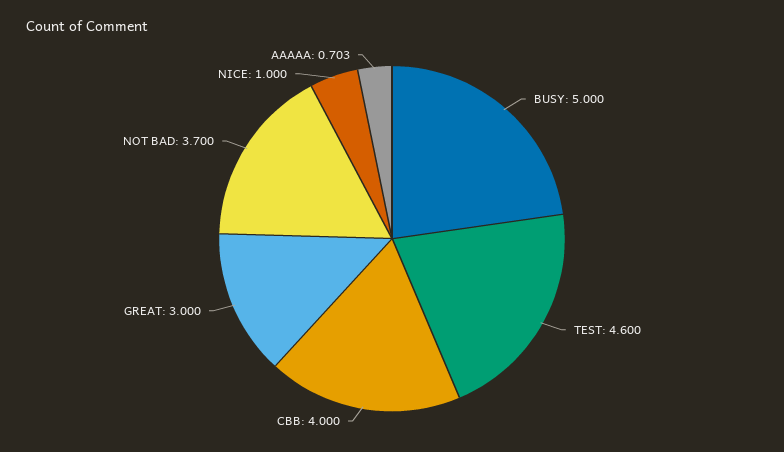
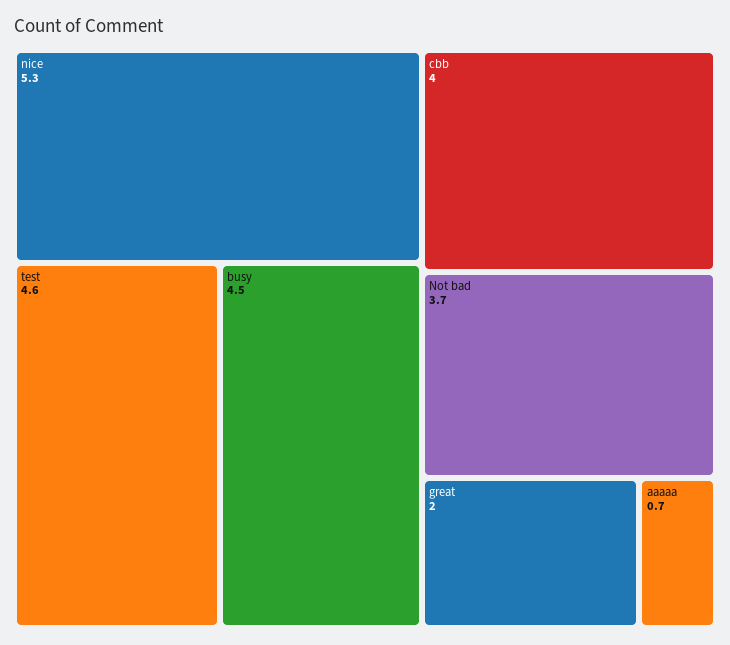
BUSY: 5 -> 4.5
GREAT: 3 -> 2
NICE: 1 -> 5.3

